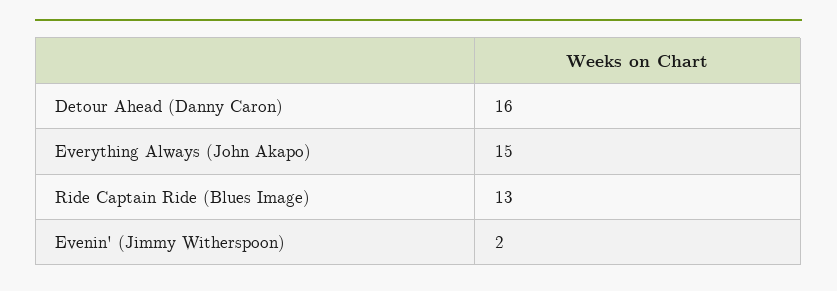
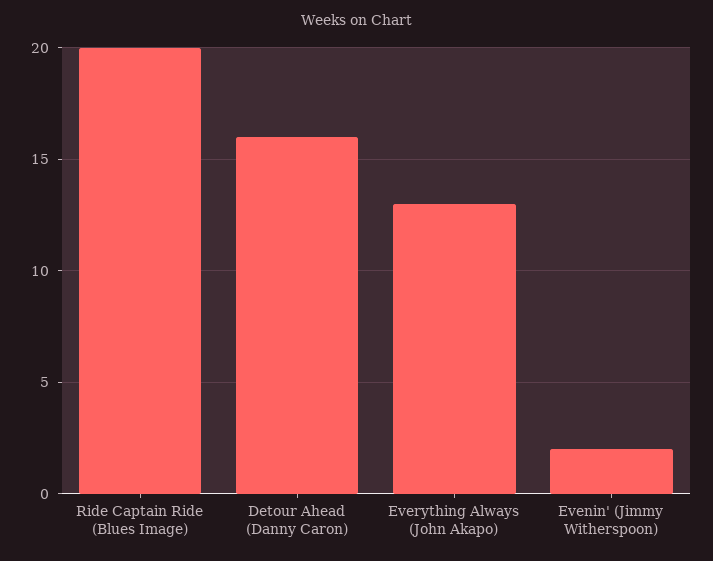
Everything Always (John Akapo): 15 -> 13
Ride Captain Ride (Blues Image): 13 -> 20

